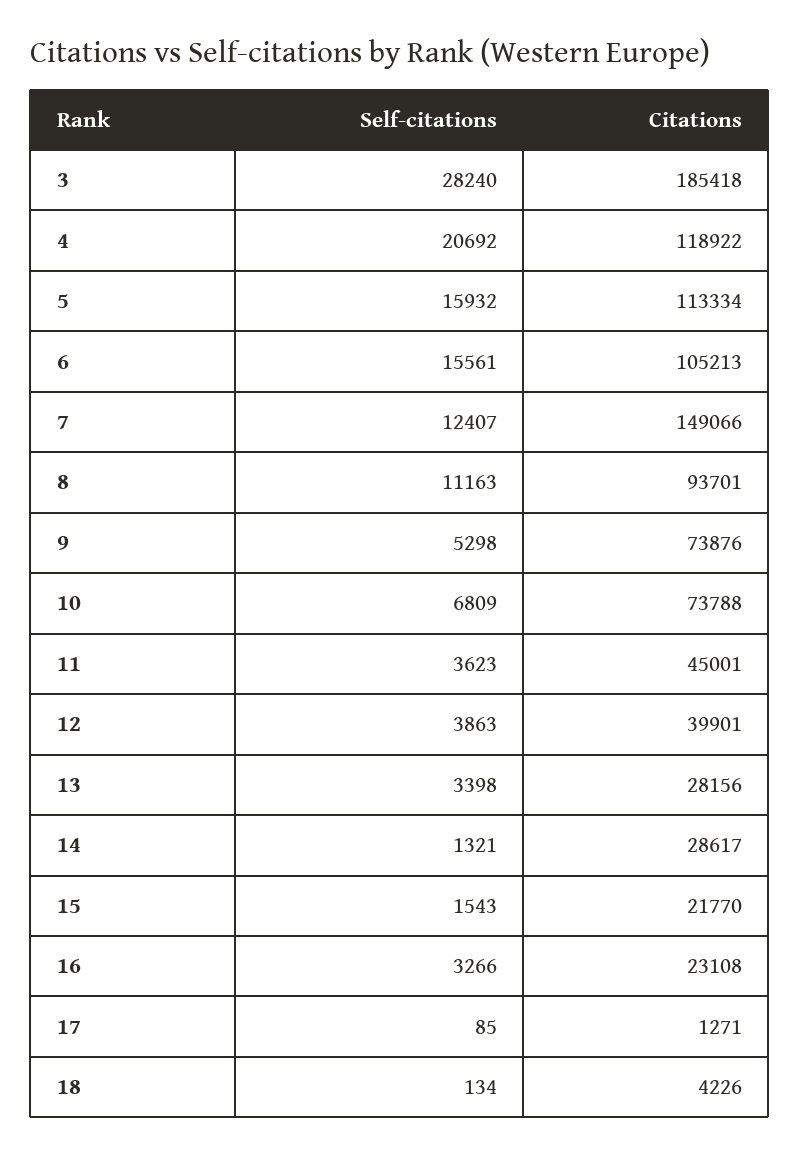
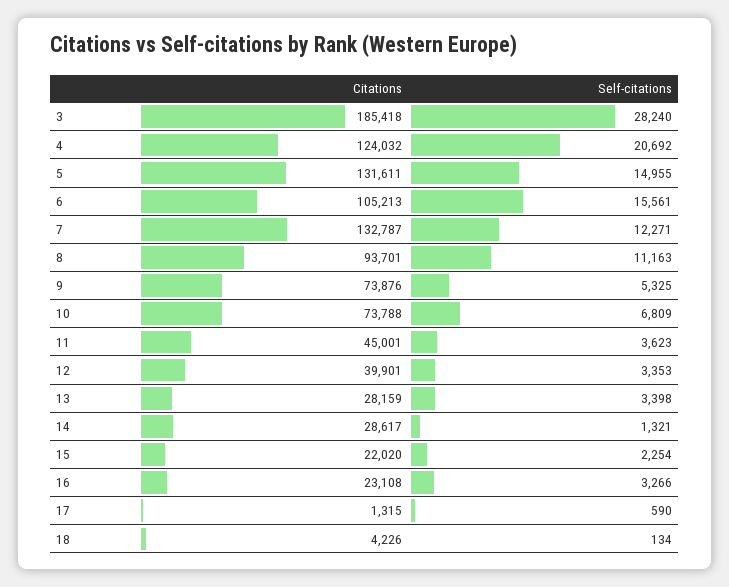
Citations, 4: 118922 -> 124032
Self-citations, 5: 15932 -> 14955
Citations, 5: 113334 -> 131611
Self-citations, 7: 12407 -> 12271
Citations, 7: 149066 -> 132787
Self-citations, 9: 5298 -> 5325
Self-citations, 12: 3863 -> 3353
Citations, 13: 28156 -> 28159
Self-citations, 15: 1543 -> 2254
Citations, 15: 21770 -> 22020
Self-citations, 17: 85 -> 590
Citations, 17: 1271 -> 1315

